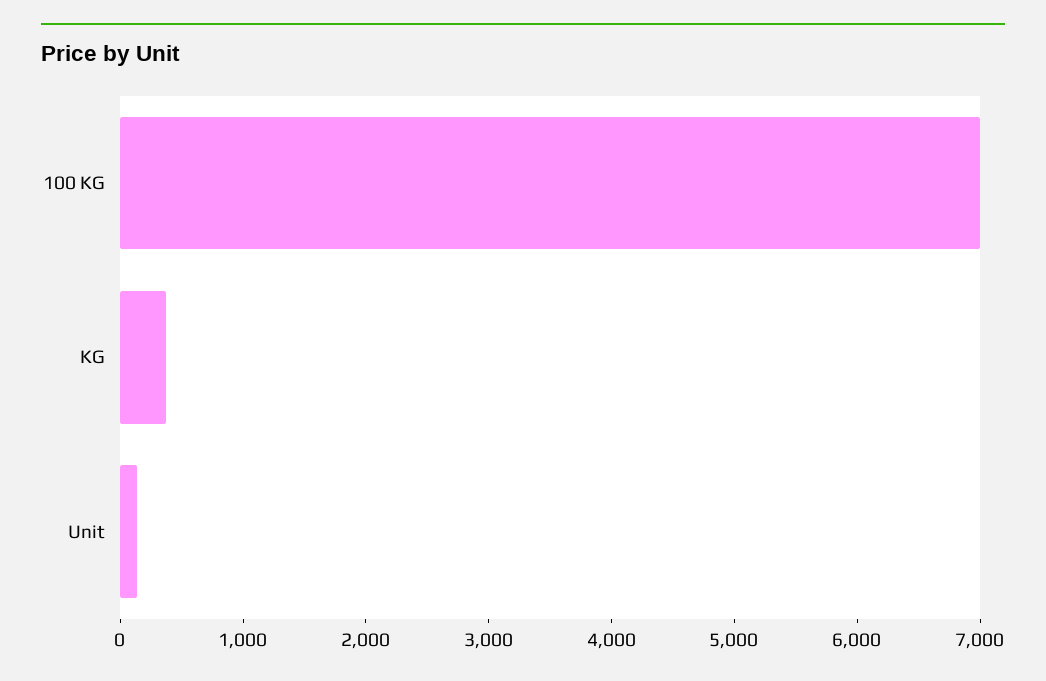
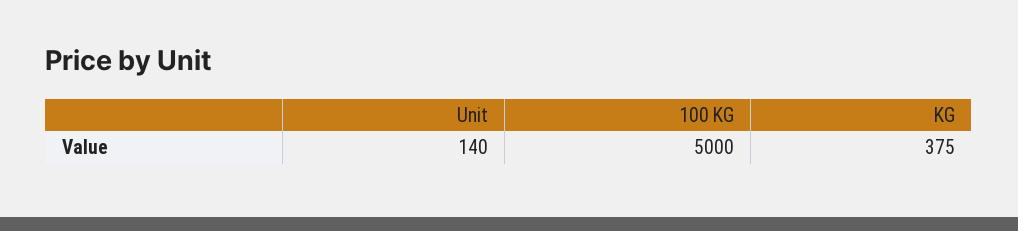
100 KG: 7000 -> 5000

